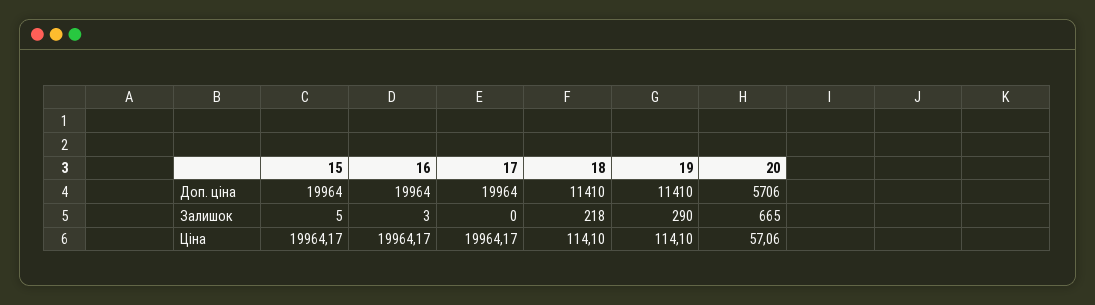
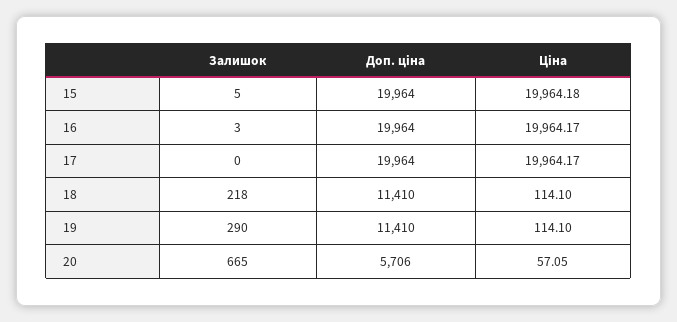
15, Ціна: 19964.17 -> 19964.18
20, Ціна: 57.06 -> 57.05

